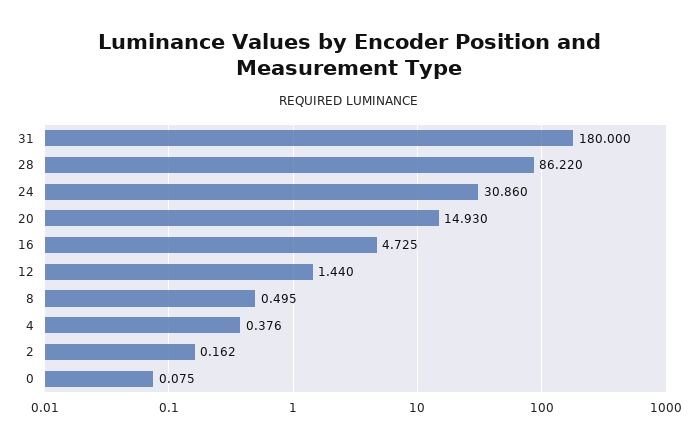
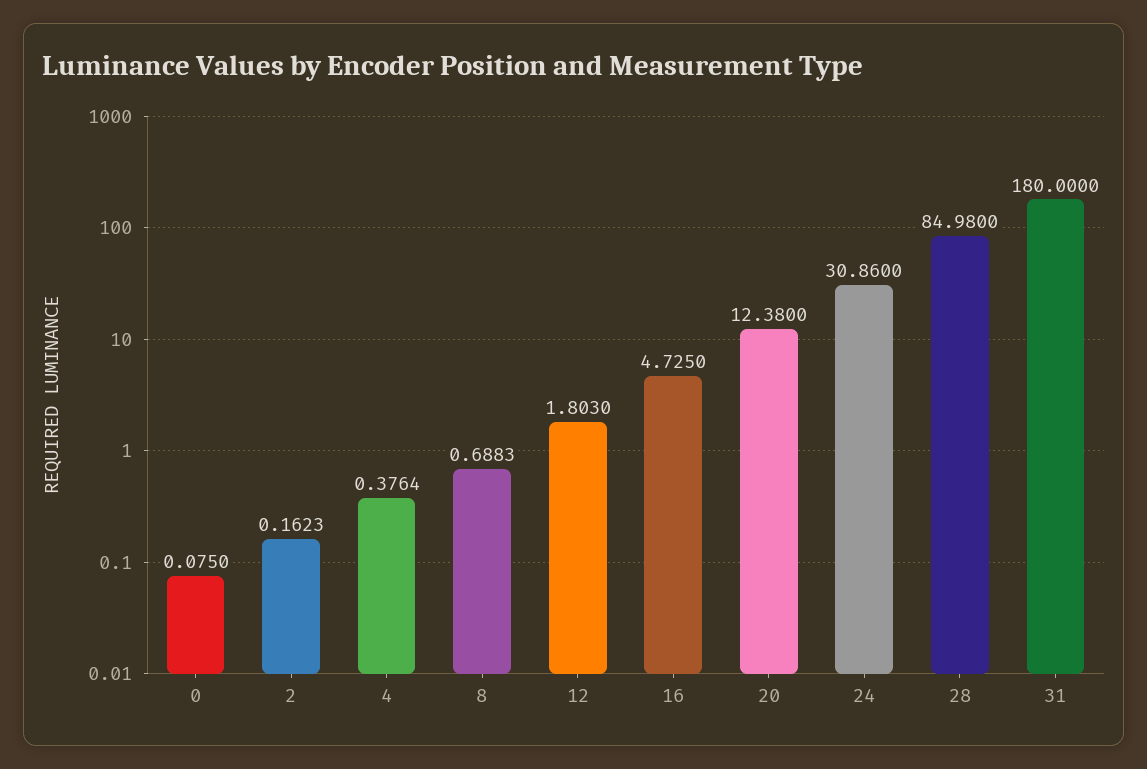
28: 86.22 -> 84.98
20: 14.93 -> 12.38
12: 1.44 -> 1.803
8: 0.495 -> 0.6883

